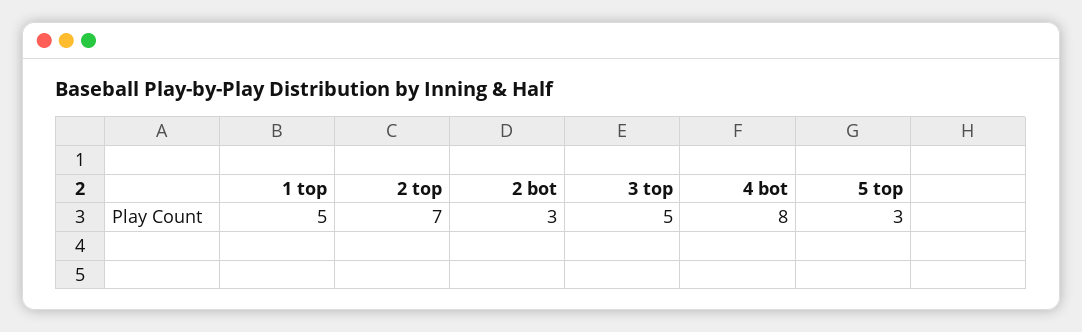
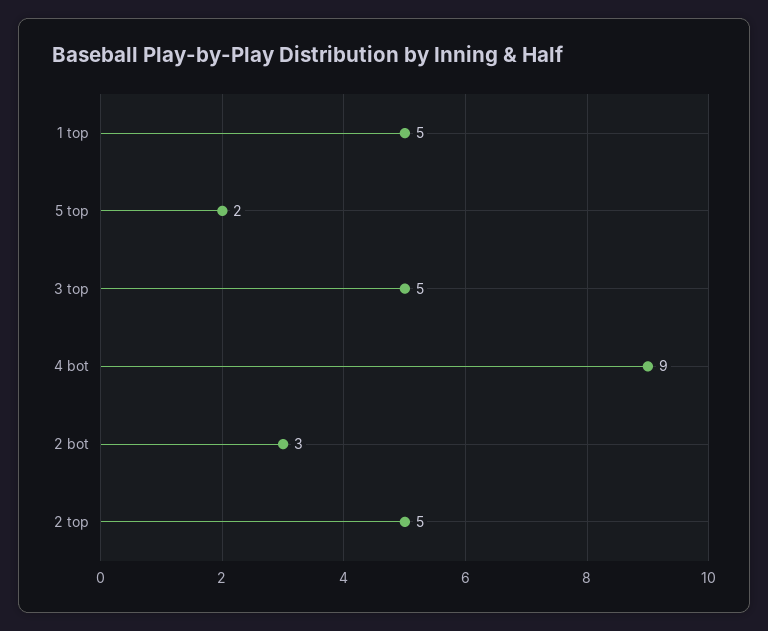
2 top: 7 -> 5
4 bot: 8 -> 9
5 top: 3 -> 2

